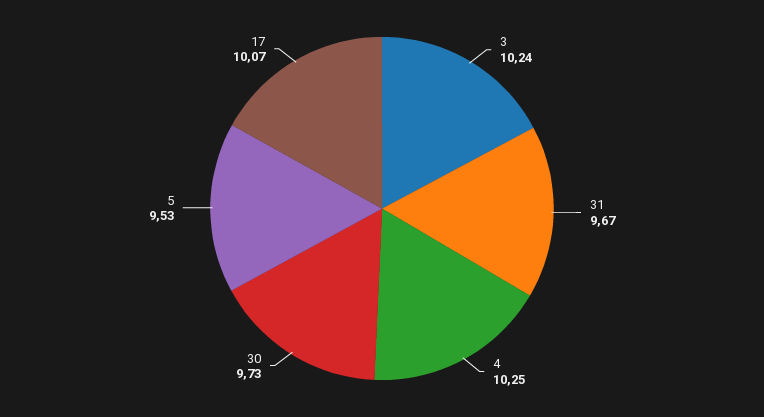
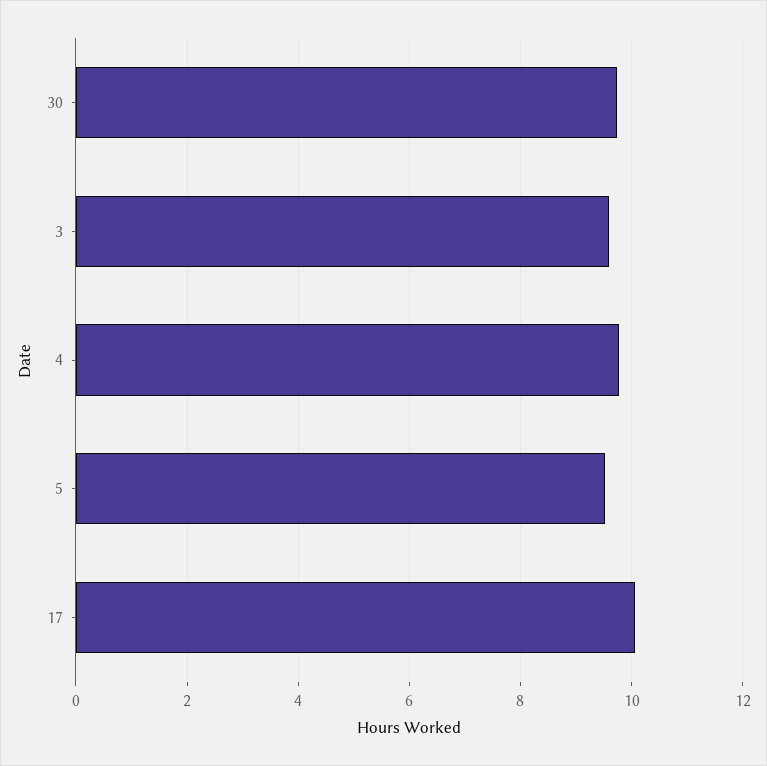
3: 10.24 -> 9.6
31: 9.67 -> none
4: 10.25 -> 9.8

